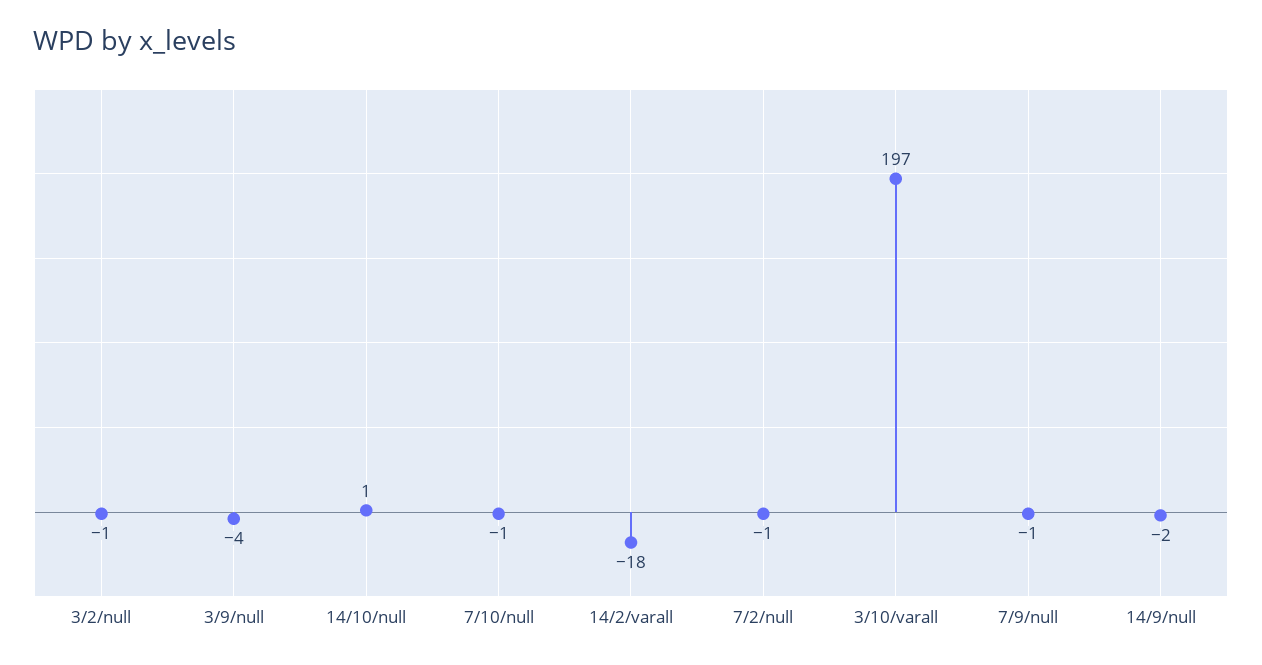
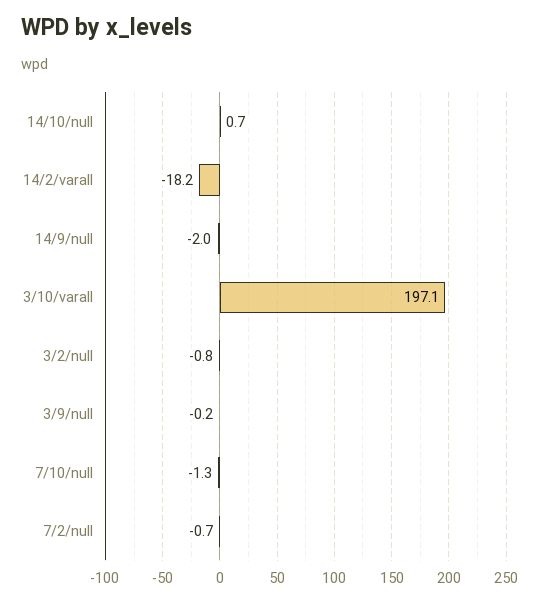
3/9/null: -4 -> -0.2
7/9/null: -1 -> none

